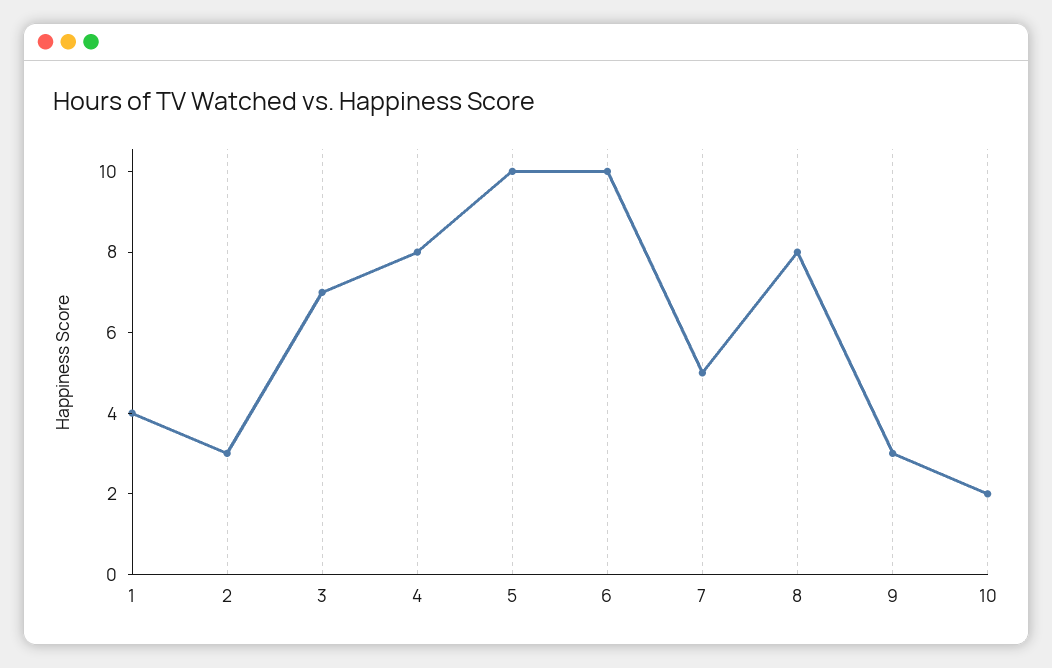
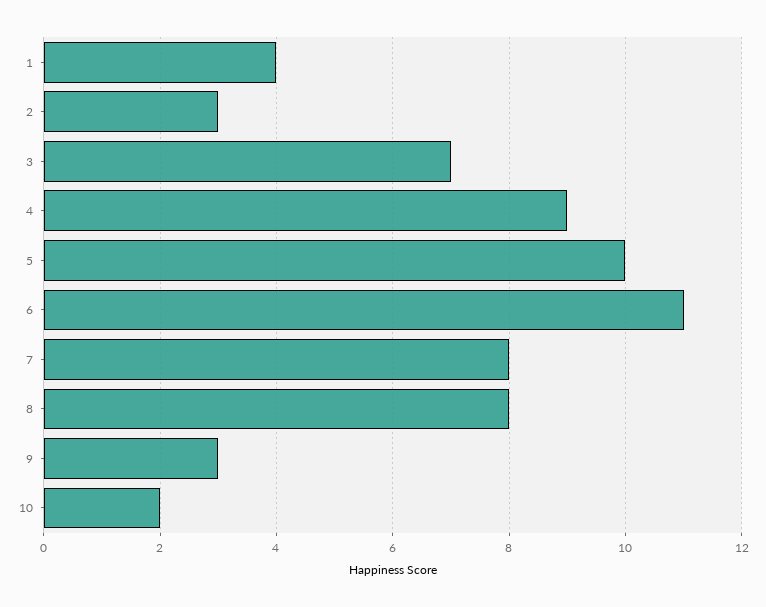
4: 8 -> 9
6: 10 -> 11
7: 5 -> 8

